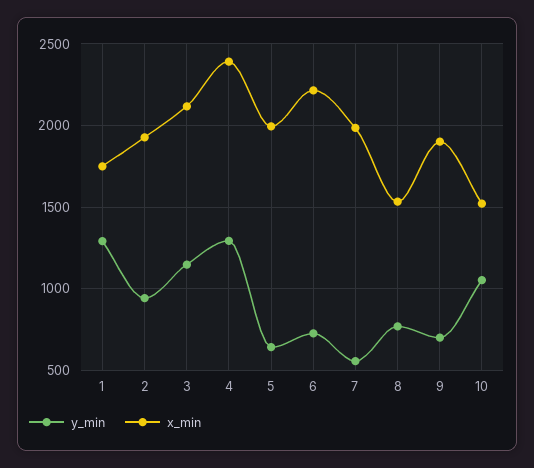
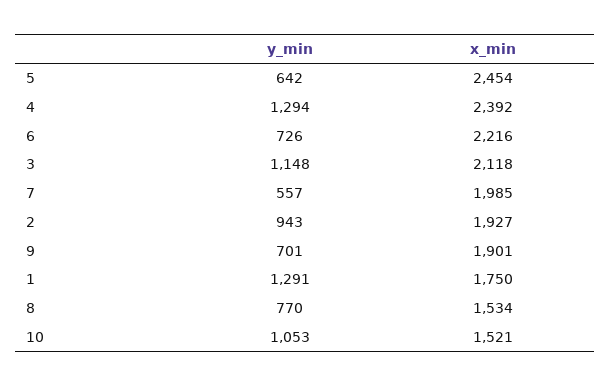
x_min, 5: 2000 -> 2454

